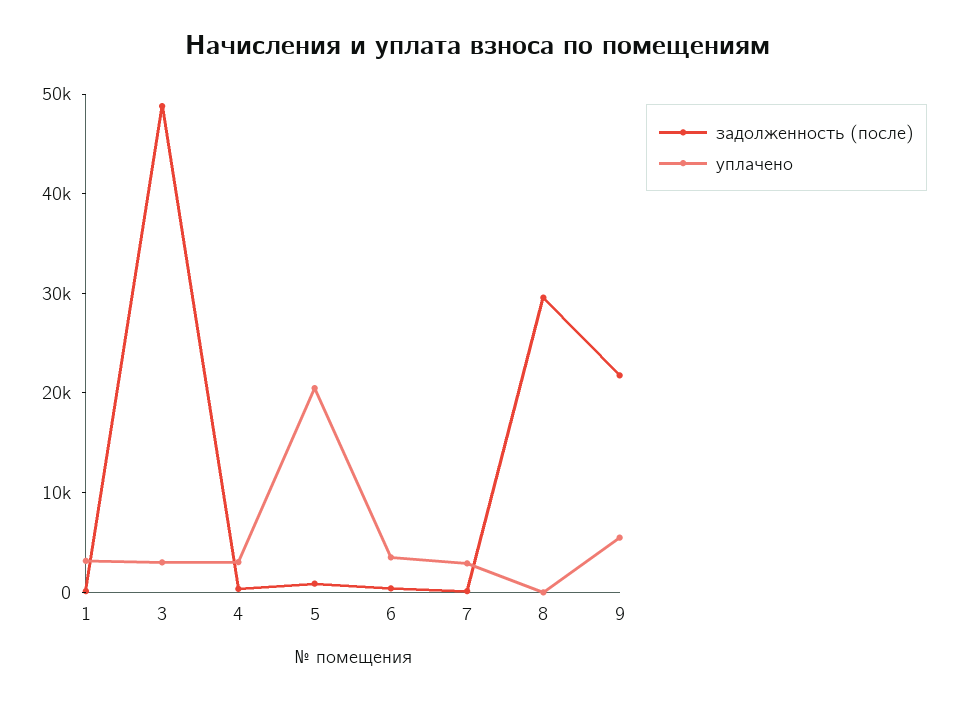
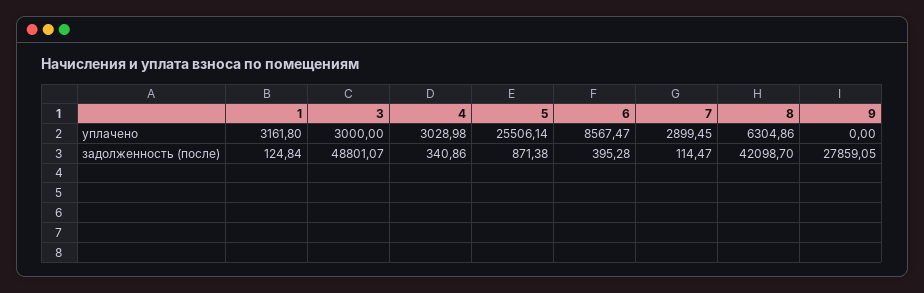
уплачено, 5: 20000 -> 25506.14
уплачено, 6: 4000 -> 8567.47
задолженность (после), 8: 30000 -> 42098.7
уплачено, 8: 0 -> 6304.86
задолженность (после), 9: 22000 -> 27859.05
уплачено, 9: 6000 -> 0

